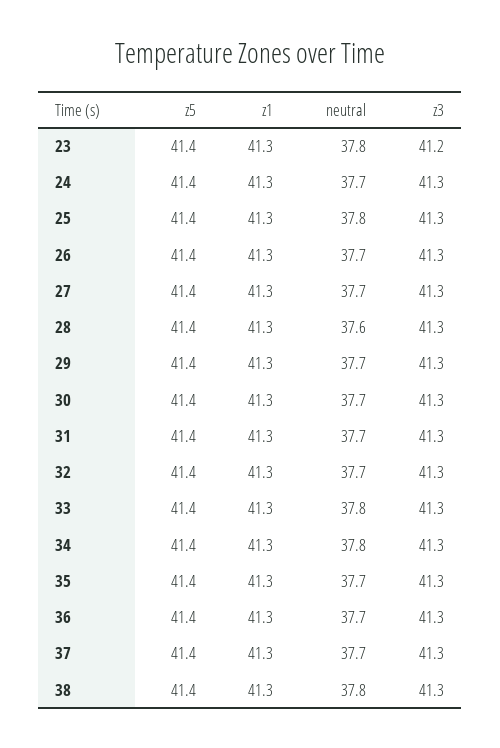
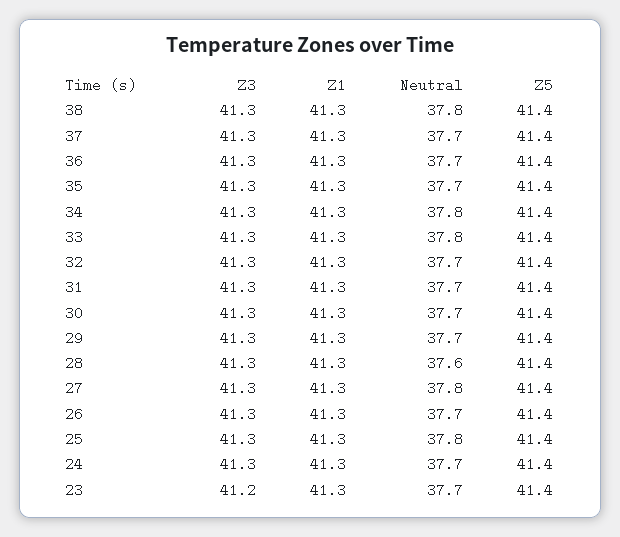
neutral, 23: 37.8 -> 37.7
neutral, 27: 37.7 -> 37.8

